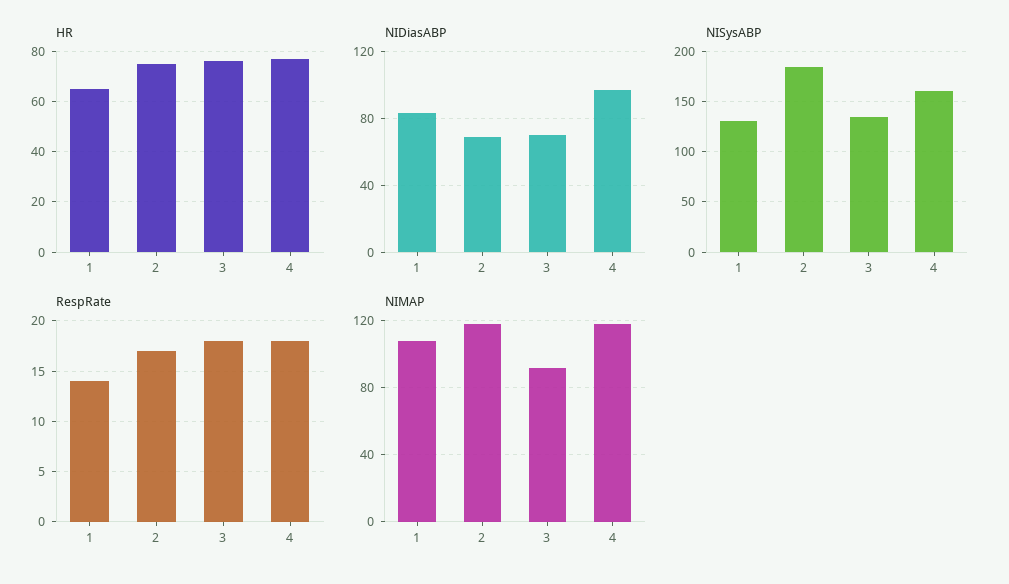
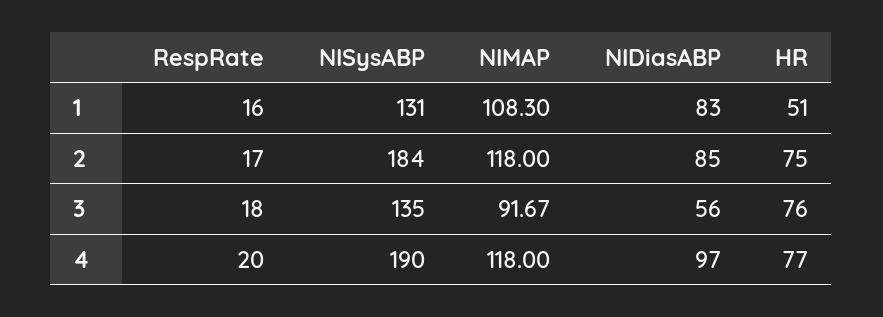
HR, 1: 65 -> 51
NIDiasABP, 2: 70 -> 85
NIDiasABP, 3: 70 -> 56
NISysABP, 4: 160 -> 190
RespRate, 1: 14 -> 16
RespRate, 4: 18 -> 20

